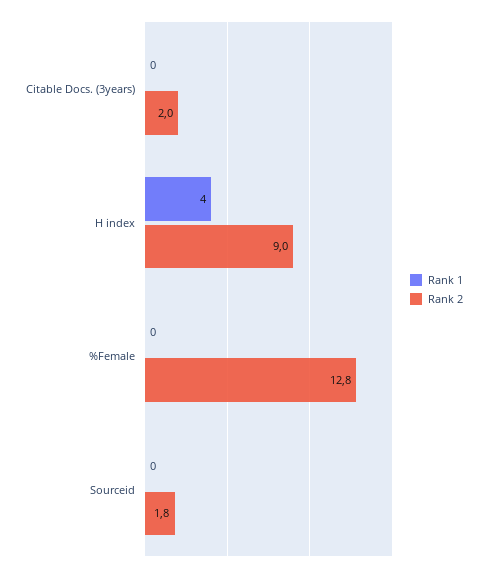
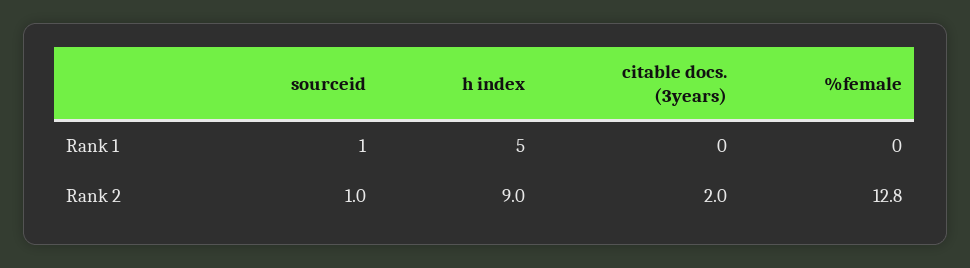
Rank 1, H index: 4 -> 5
Rank 1, Sourceid: 0 -> 1
Rank 2, Sourceid: 1.8 -> 1

